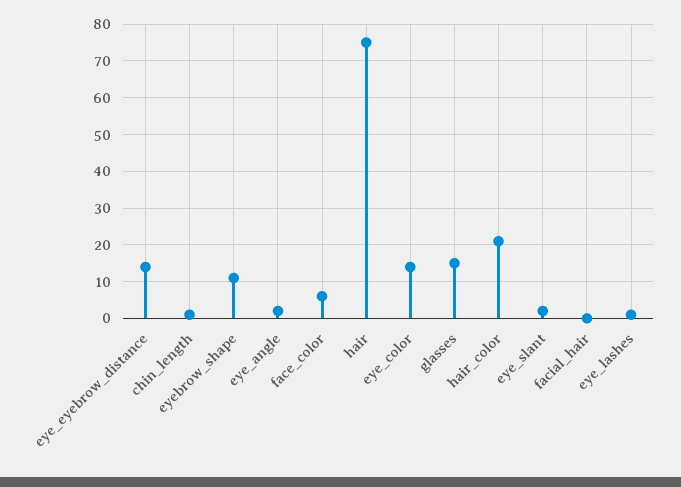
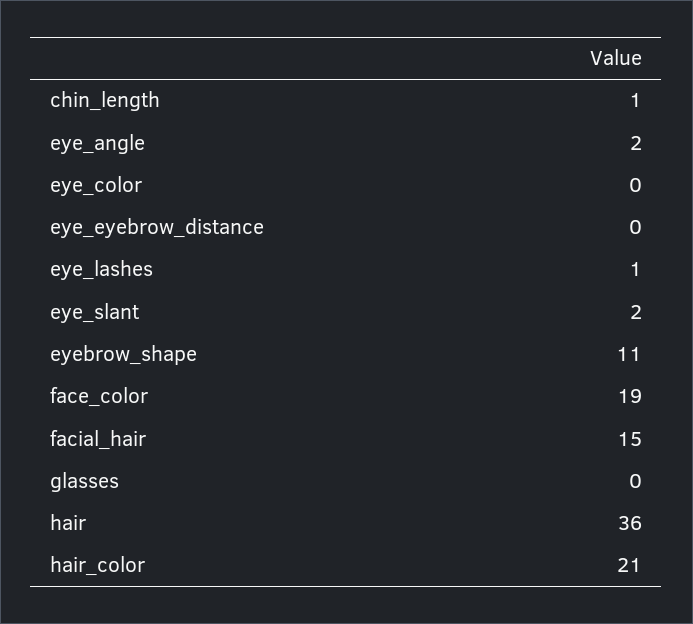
eye_eyebrow_distance: 15 -> 0
face_color: 5 -> 19
hair: 75 -> 36
eye_color: 15 -> 0
glasses: 15 -> 0
facial_hair: 0 -> 15

